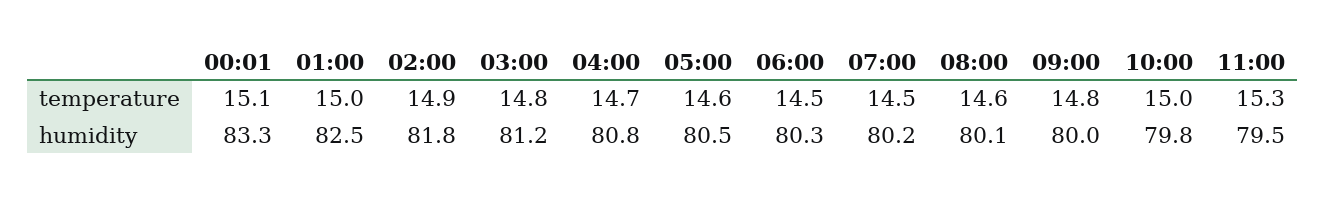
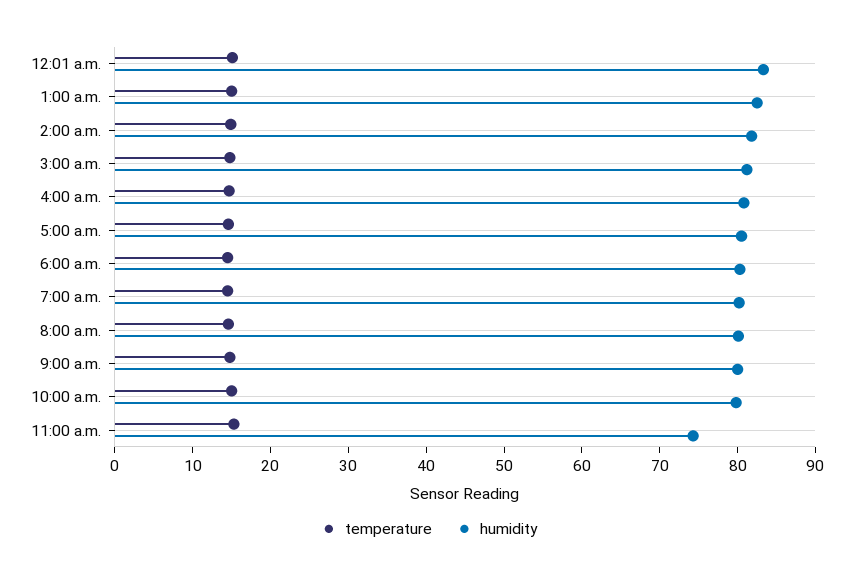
humidity, 11:00: 79.5 -> 74

